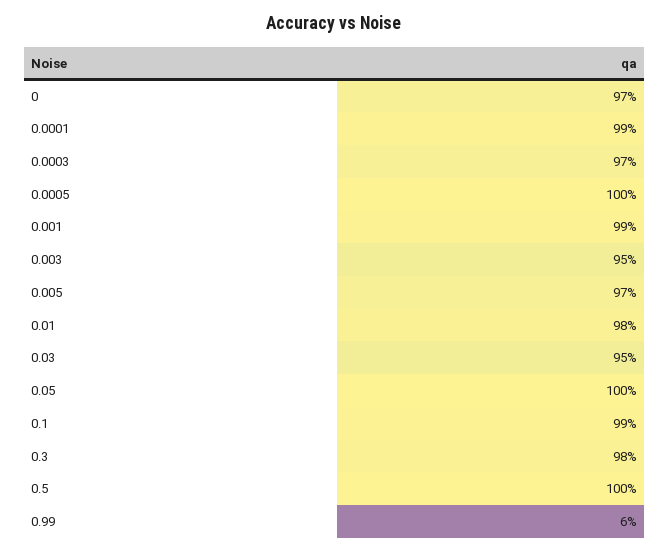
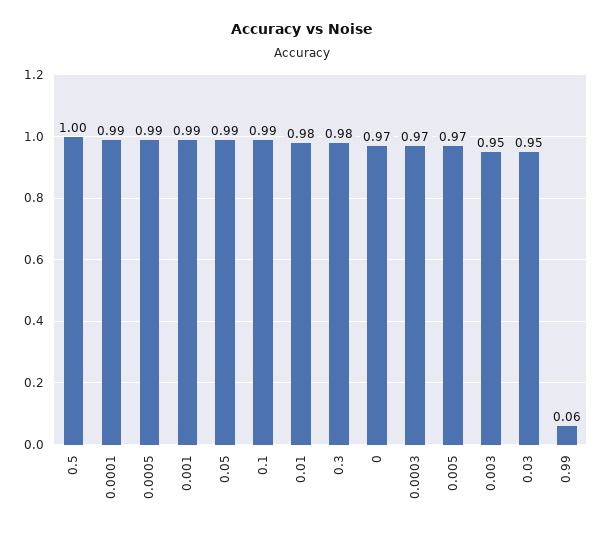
0.0005: 1 -> 0.99
0.05: 1 -> 0.99

